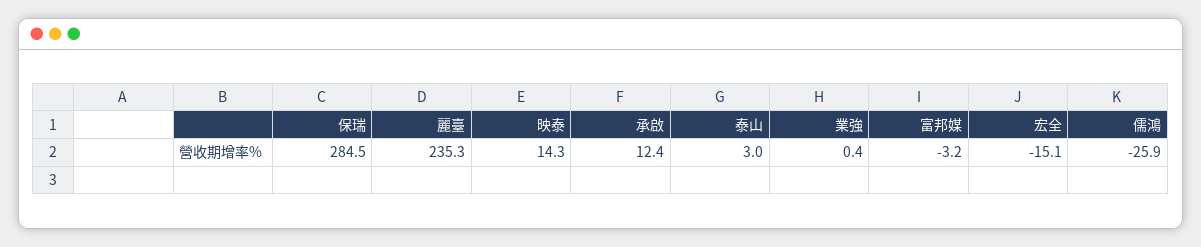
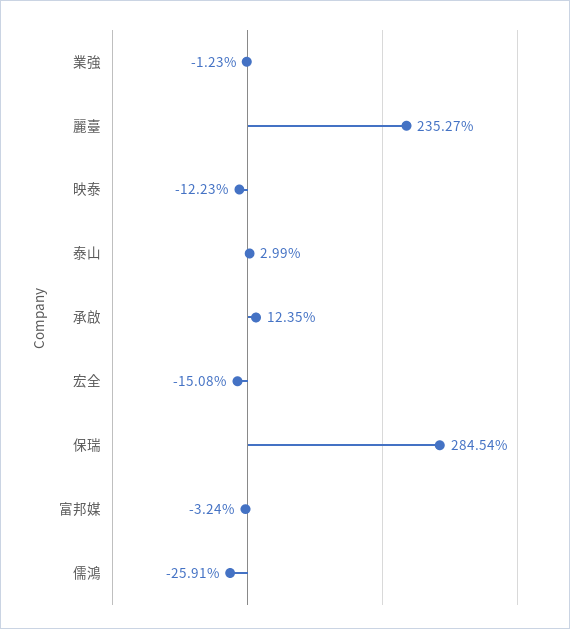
映泰: 14.3 -> -12.23
業強: 0.4 -> -1.23

